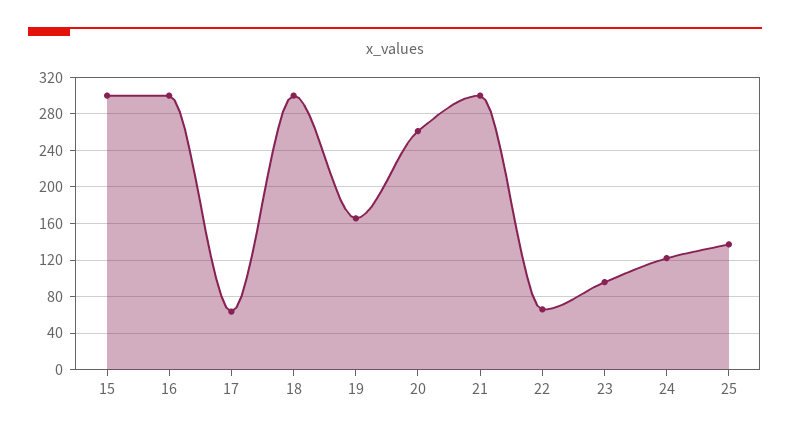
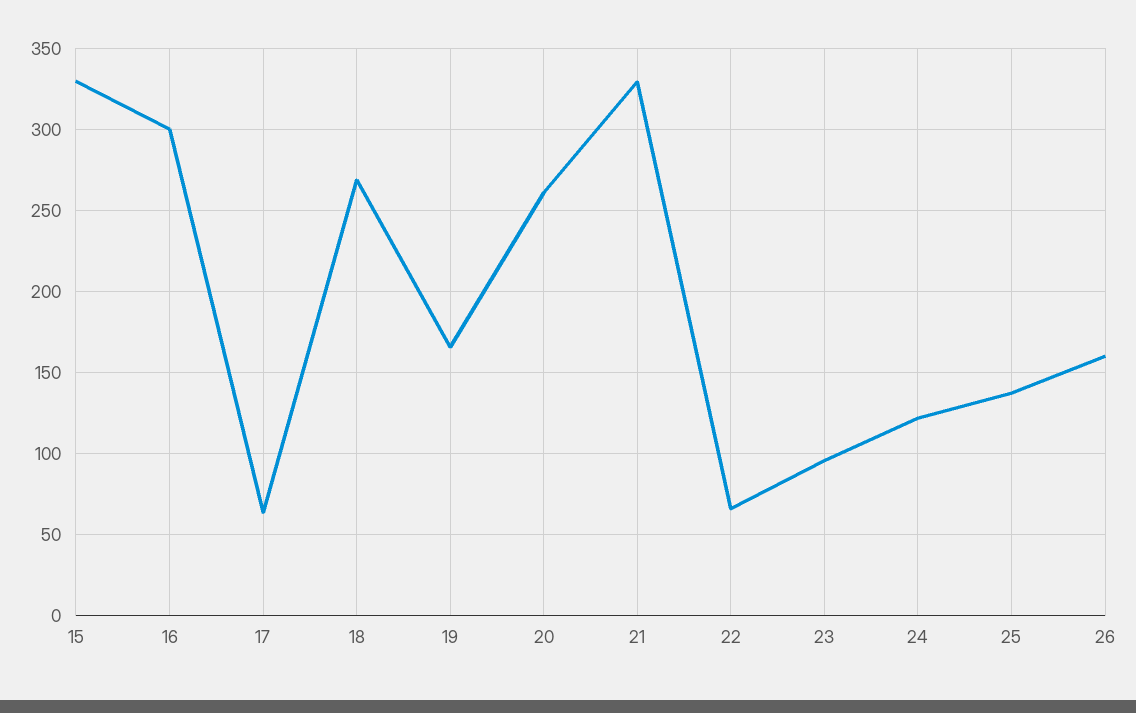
15: 300 -> 330
18: 300 -> 270
21: 300 -> 330
26: none -> 160

